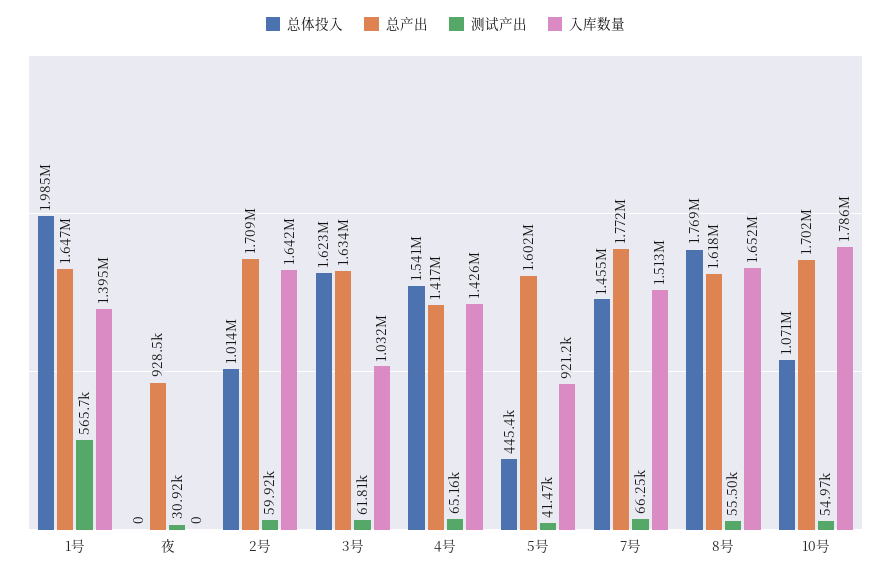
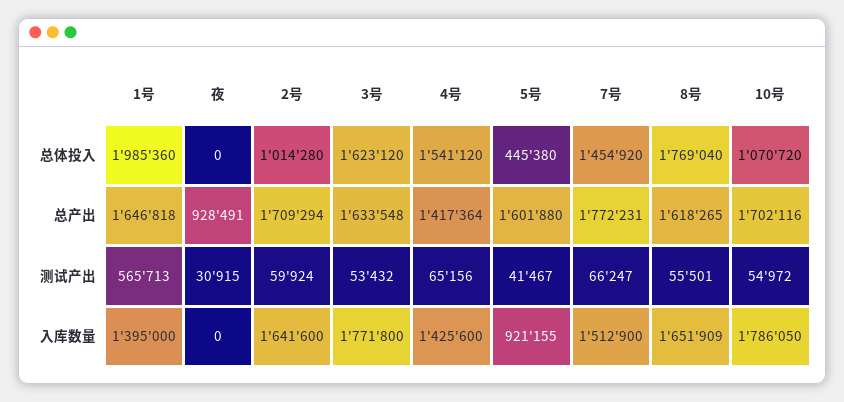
测试产出, 3号: 61810 -> 53432
入库数量, 3号: 1032000 -> 1771800

